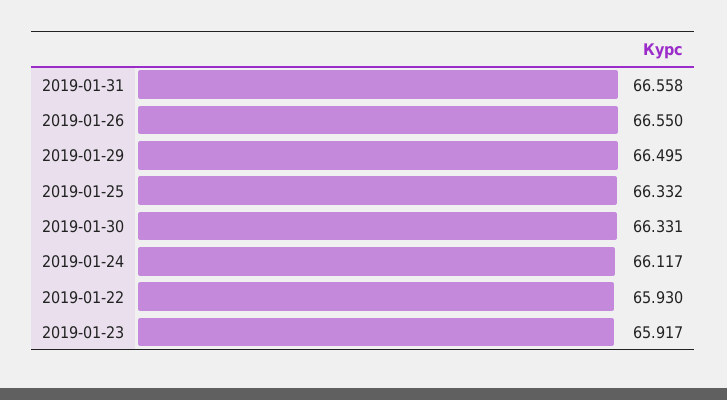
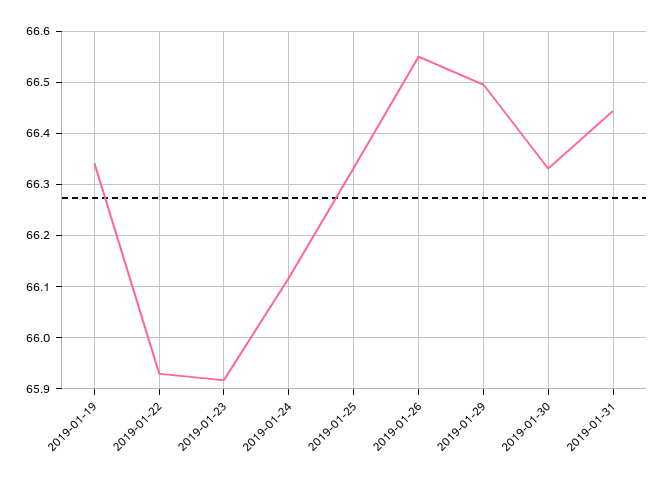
2019-01-31: 66.558 -> 66.44
2019-01-19: none -> 66.34

